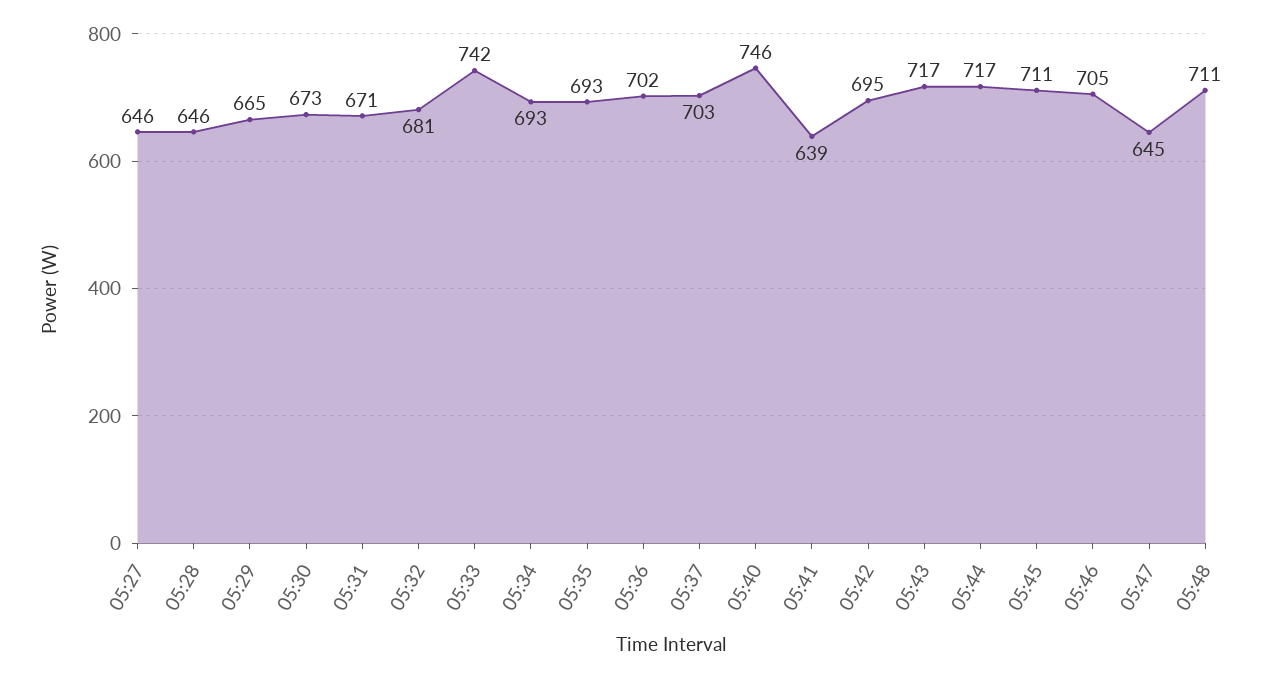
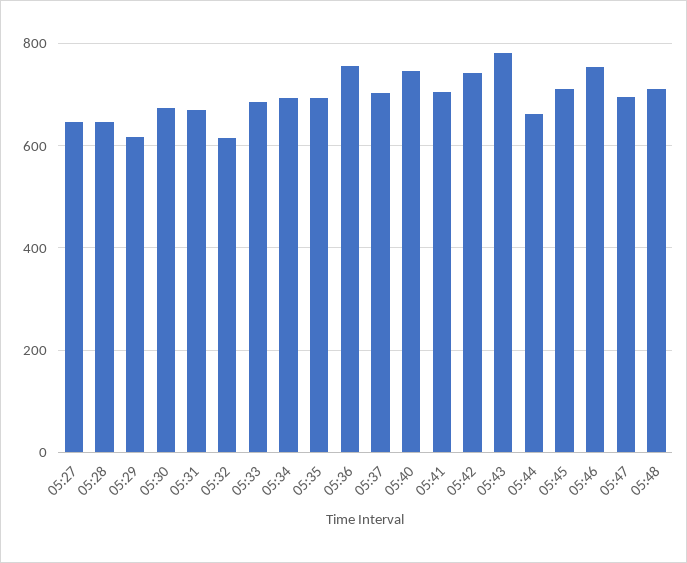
05:29: 665 -> 620
05:32: 681 -> 620
05:33: 742 -> 680
05:36: 702 -> 760
05:41: 639 -> 700
05:42: 695 -> 740
05:43: 717 -> 780
05:44: 717 -> 660
05:46: 705 -> 760
05:47: 645 -> 700

